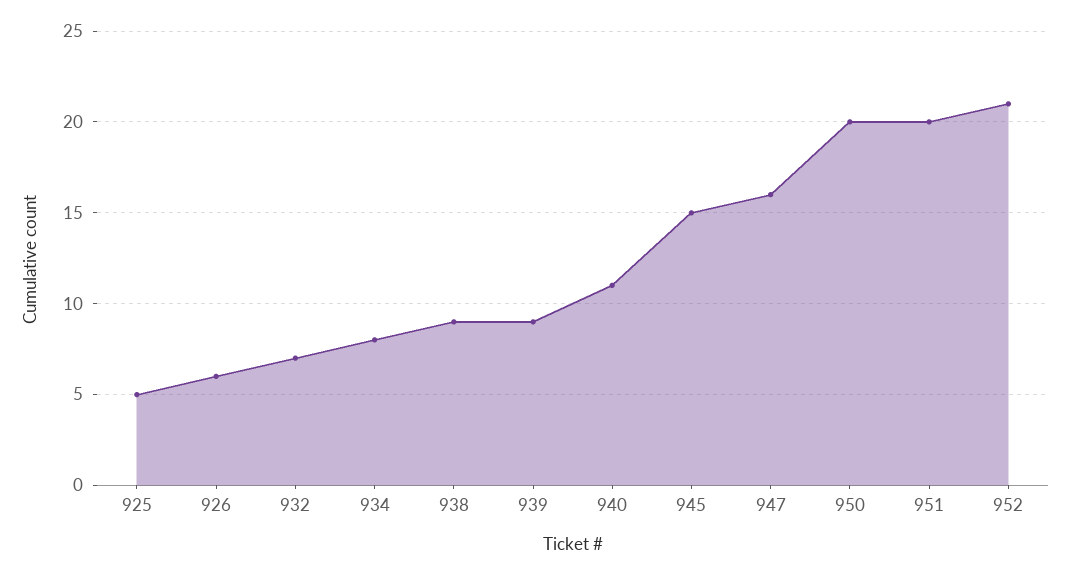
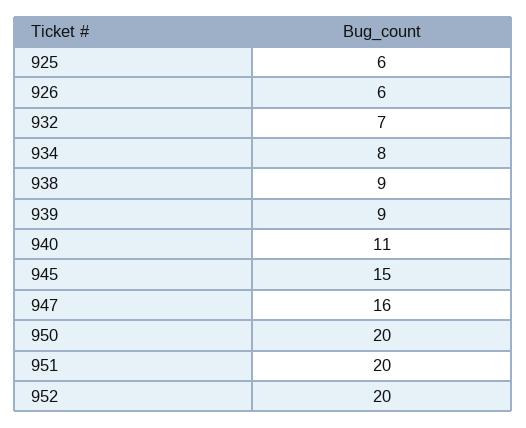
925: 5 -> 6
952: 21 -> 20

